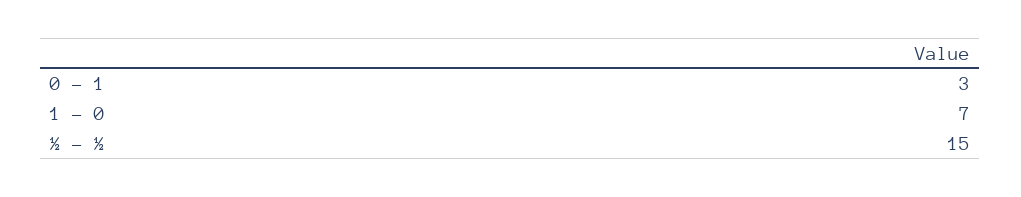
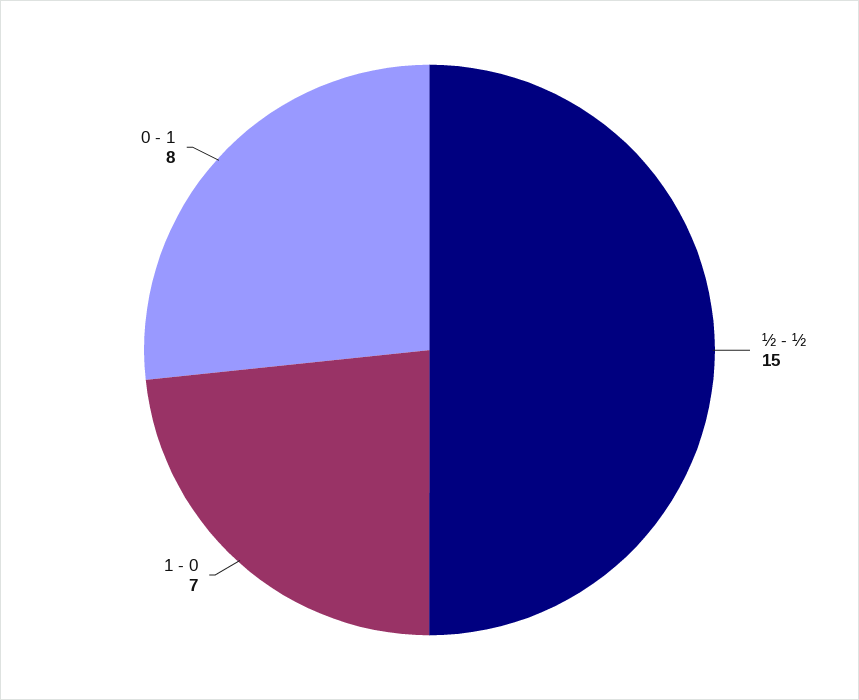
0 - 1: 3 -> 8

